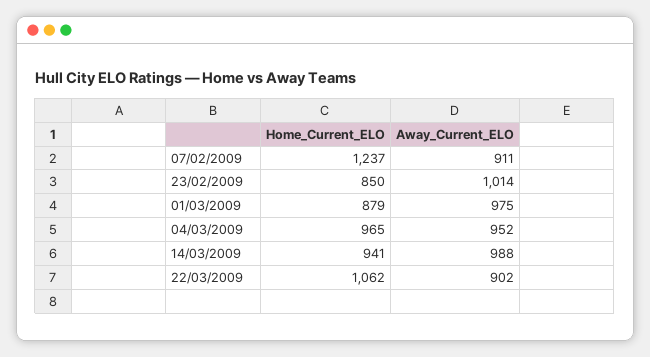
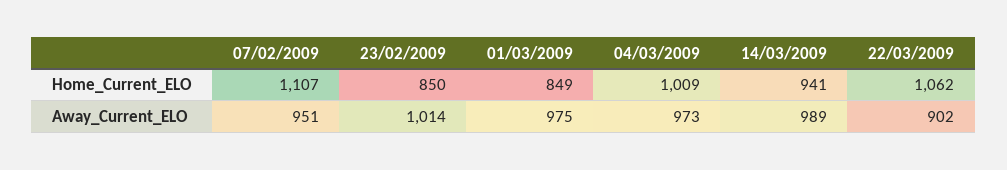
Home_Current_ELO, 07/02/2009: 1237 -> 1107
Away_Current_ELO, 07/02/2009: 911 -> 951
Home_Current_ELO, 01/03/2009: 879 -> 849
Home_Current_ELO, 04/03/2009: 965 -> 1009
Away_Current_ELO, 04/03/2009: 952 -> 973
Away_Current_ELO, 14/03/2009: 988 -> 989

